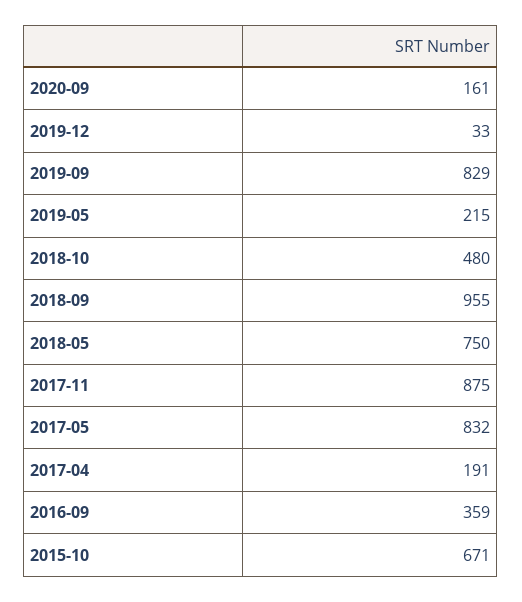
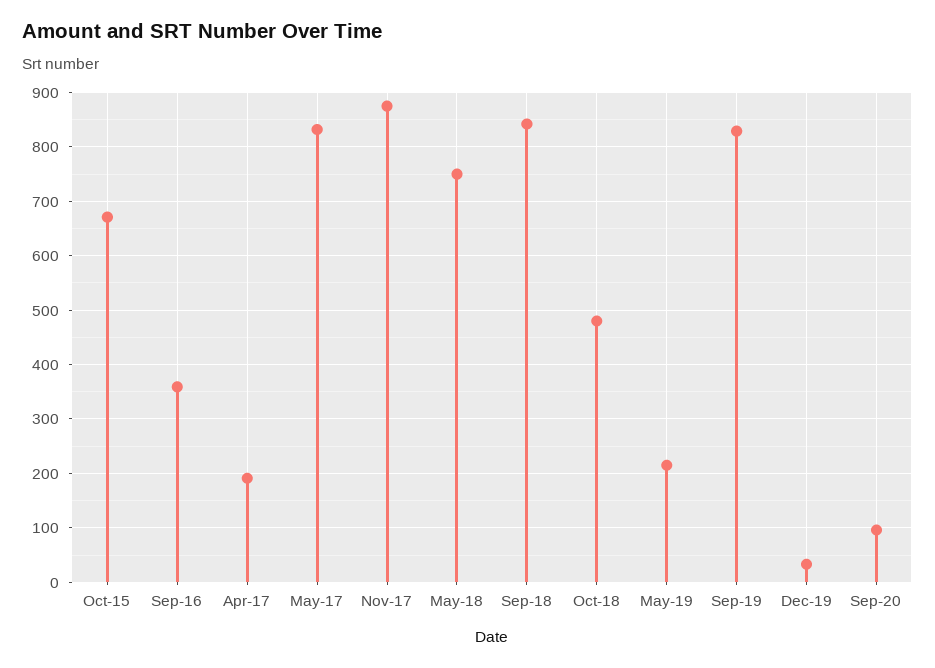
2020-09: 161 -> 100
2018-09: 955 -> 840

